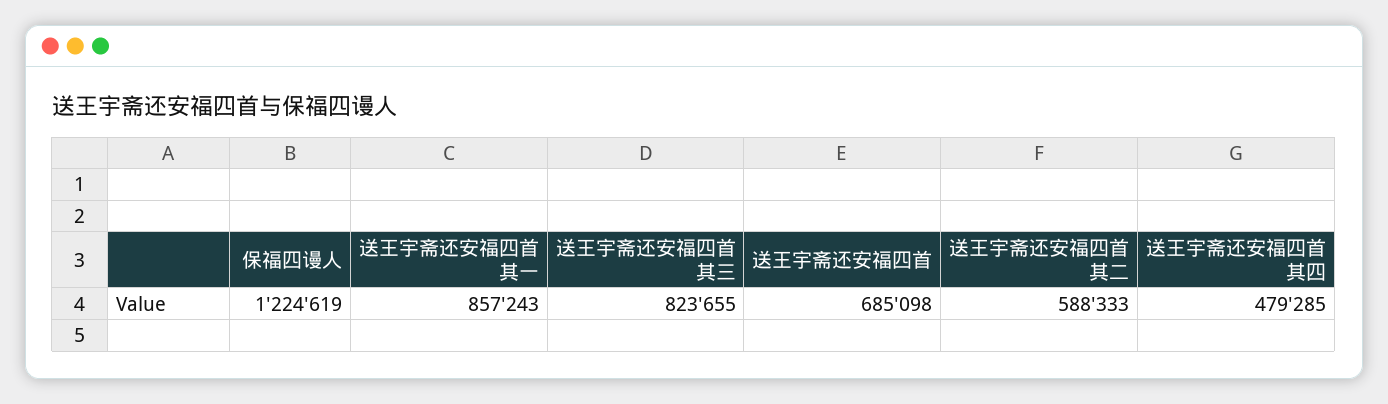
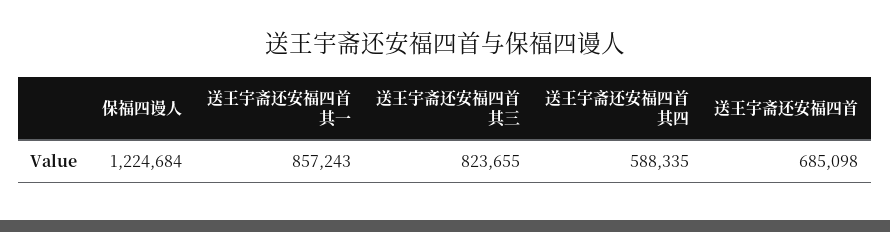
保福四谩人: 1224619 -> 1224684
送王宇斋还安福四首 其二: 588333 -> none
送王宇斋还安福四首 其四: 479285 -> 588335

